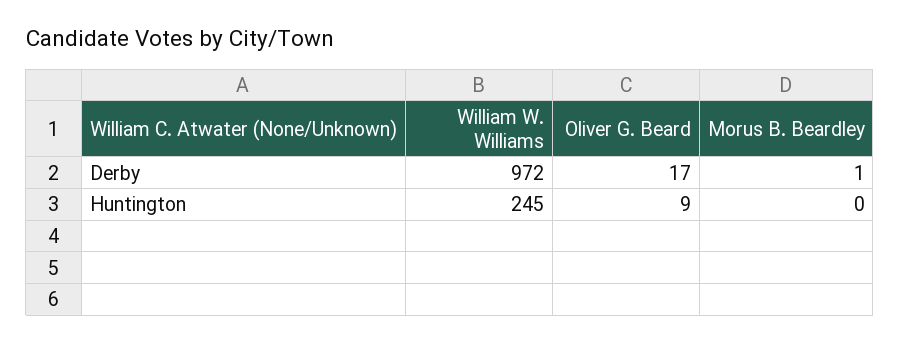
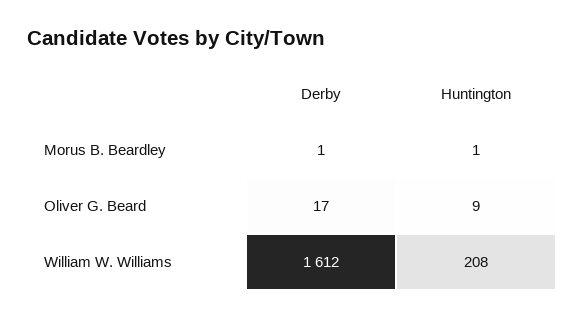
William W. Williams, Derby: 972 -> 1612
William W. Williams, Huntington: 245 -> 208
Morus B. Beardley, Huntington: 0 -> 1

